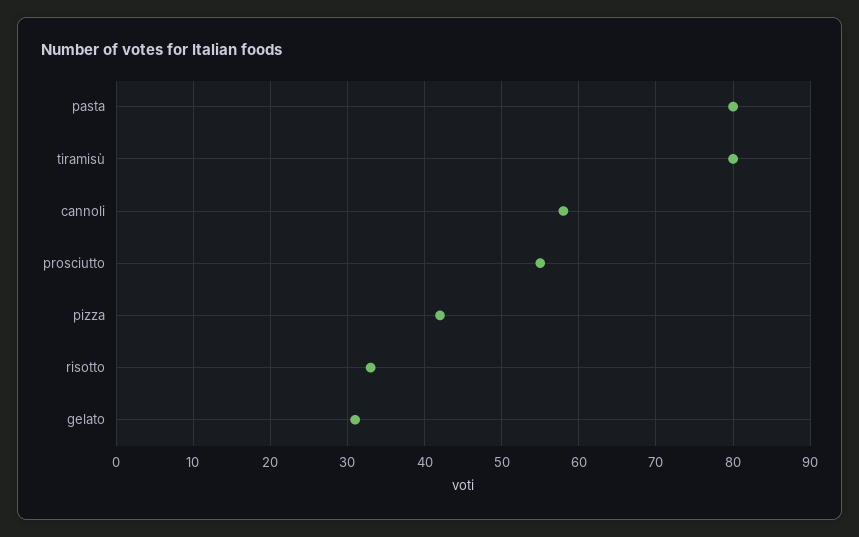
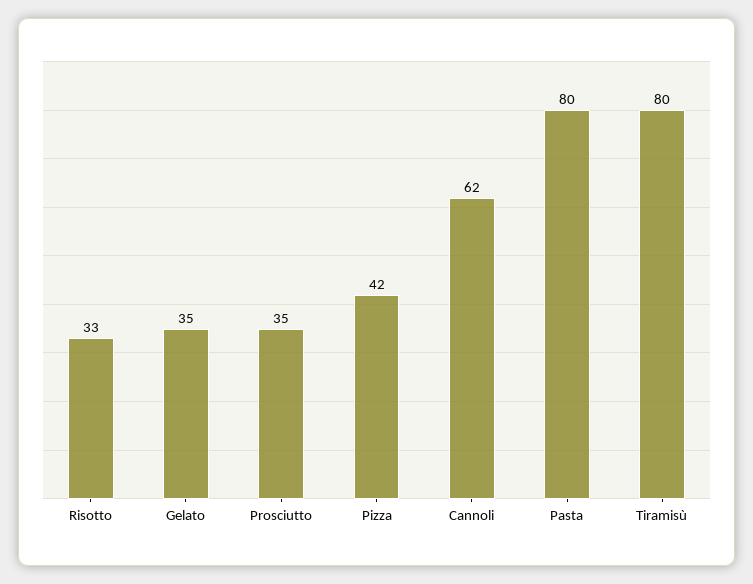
cannoli: 58 -> 62
prosciutto: 55 -> 35
gelato: 31 -> 35

